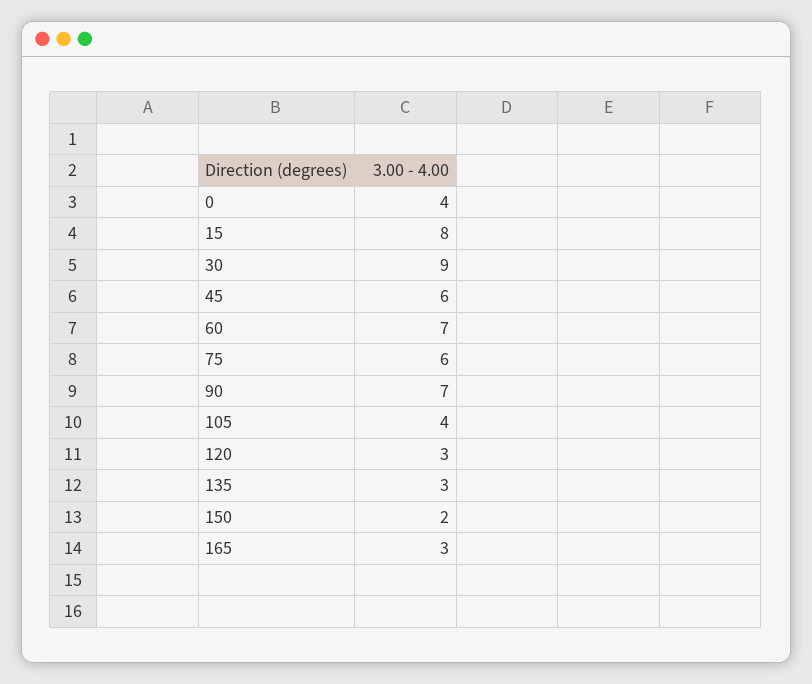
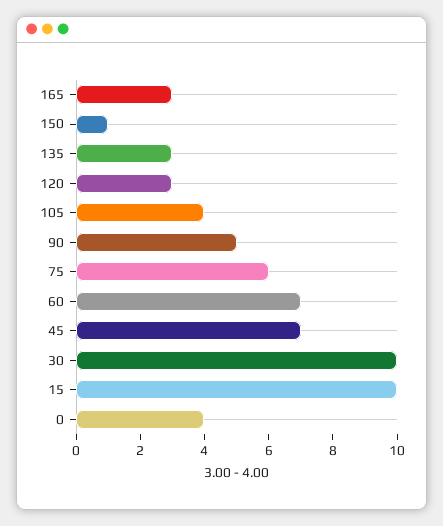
15: 8 -> 10
30: 9 -> 10
45: 6 -> 7
90: 7 -> 5
150: 2 -> 1

